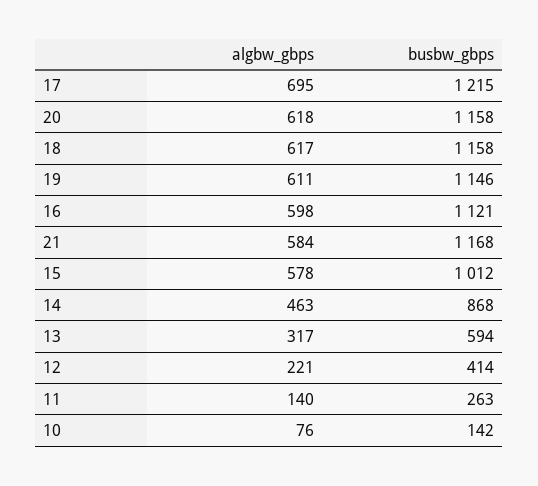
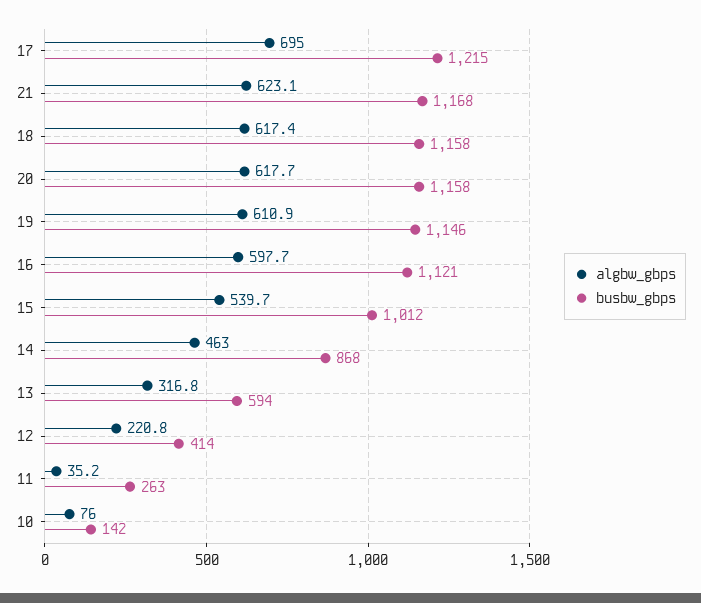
algbw_gbps, 21: 584 -> 623.1
algbw_gbps, 15: 578 -> 539.7
algbw_gbps, 11: 140 -> 35.2

